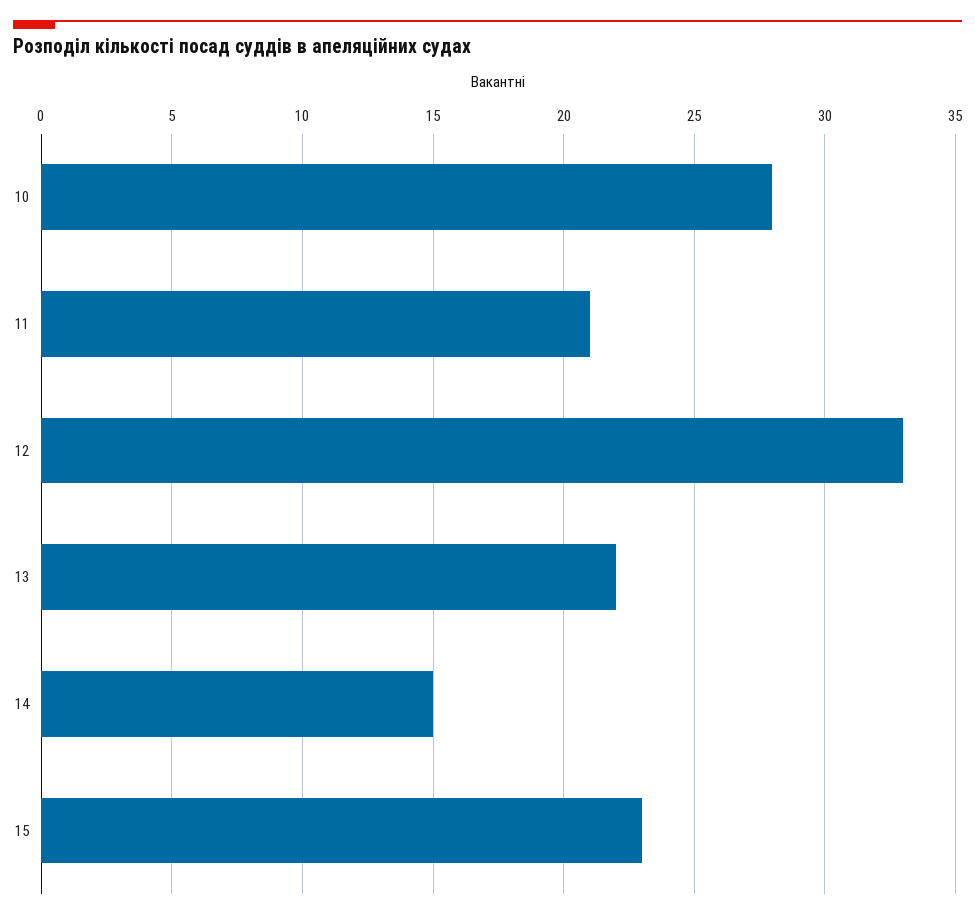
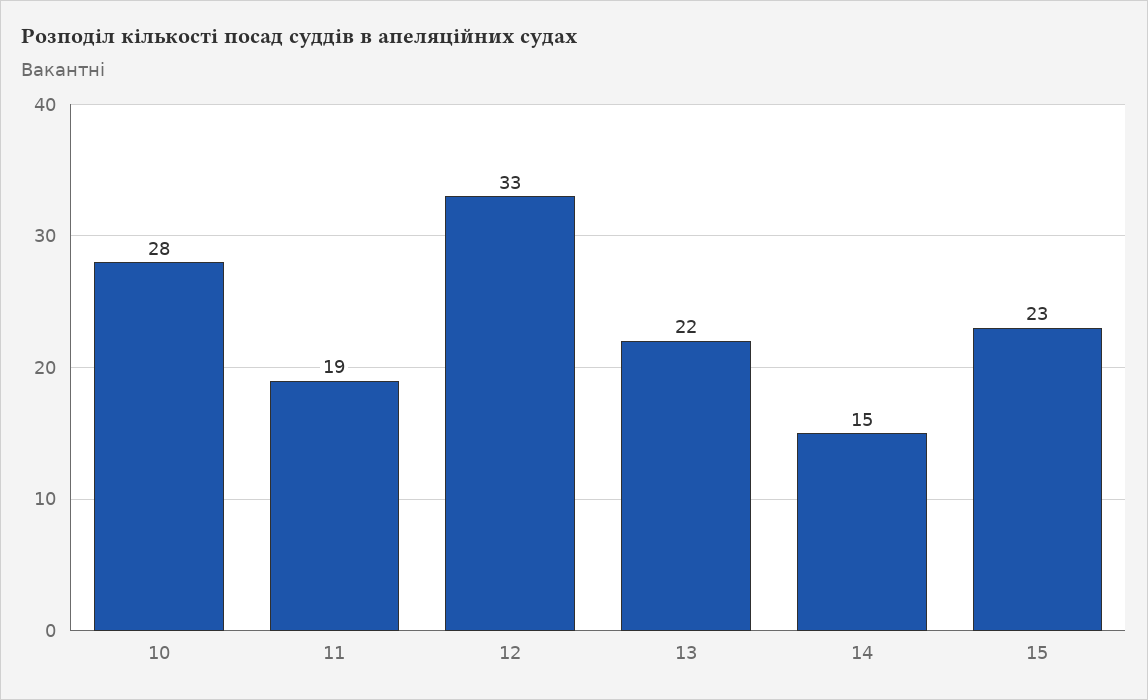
11: 21 -> 19

